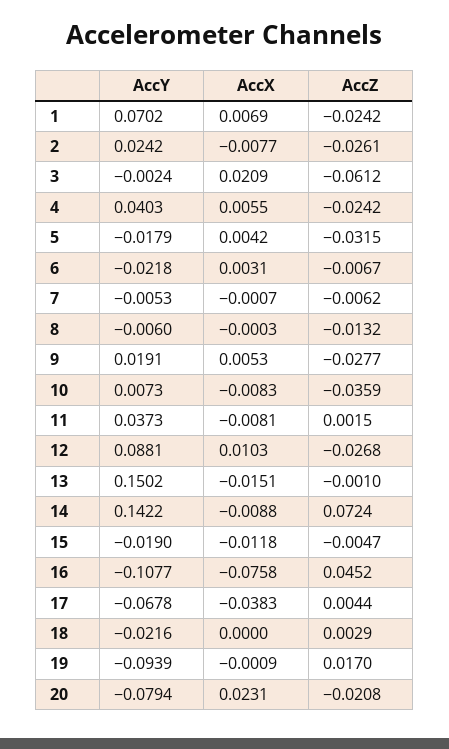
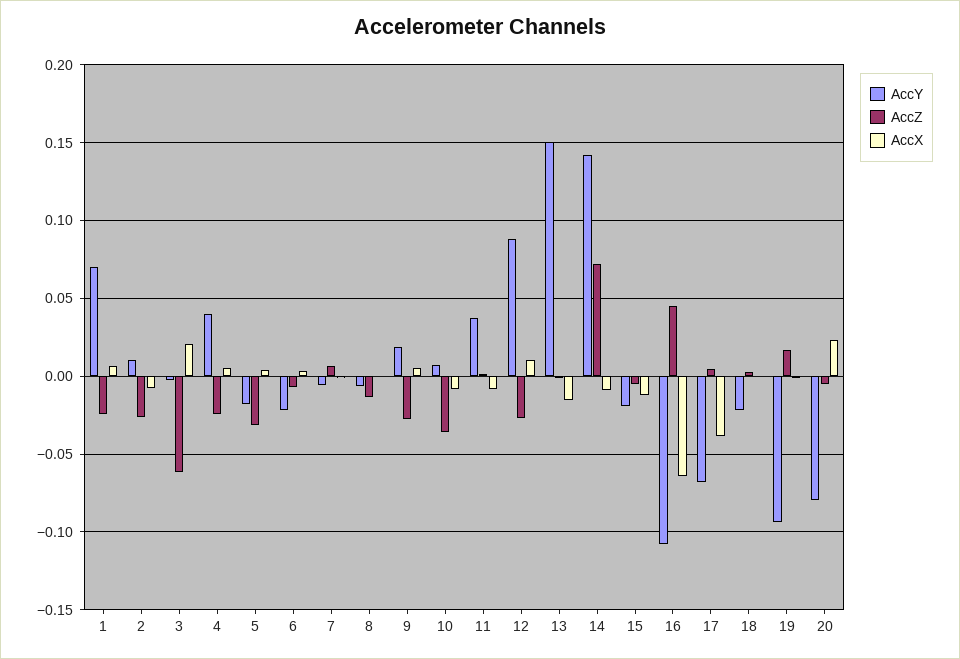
AccY, 2: 0.0242 -> 0.01
AccZ, 7: -0.0062 -> 0.005
AccX, 16: -0.0758 -> -0.065
AccZ, 20: -0.0208 -> -0.005

